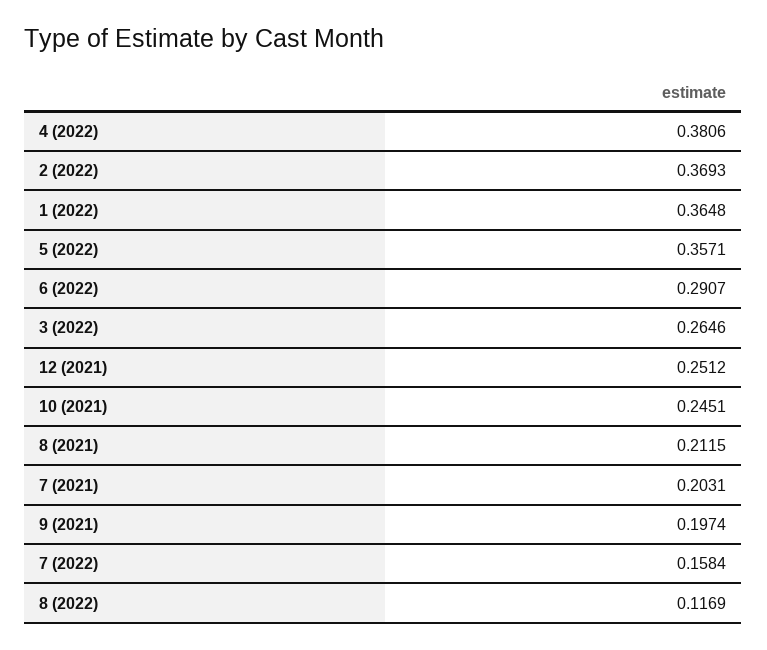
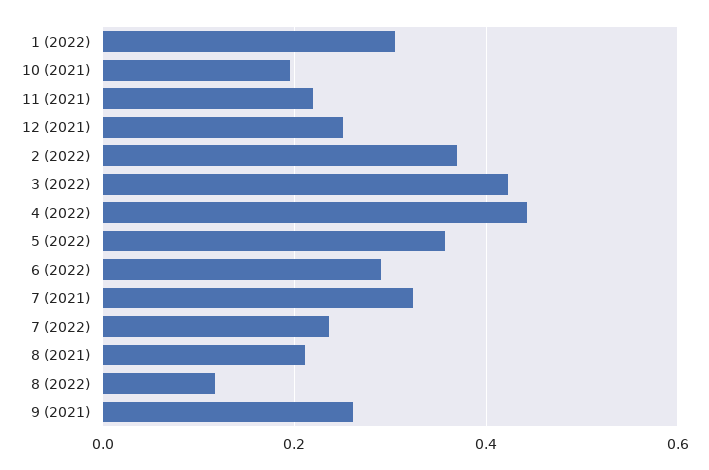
4 (2022): 0.3806 -> 0.44
1 (2022): 0.3648 -> 0.3
3 (2022): 0.2646 -> 0.42
10 (2021): 0.2451 -> 0.2
7 (2021): 0.2031 -> 0.32
9 (2021): 0.1974 -> 0.26
7 (2022): 0.1584 -> 0.24
11 (2021): none -> 0.22

